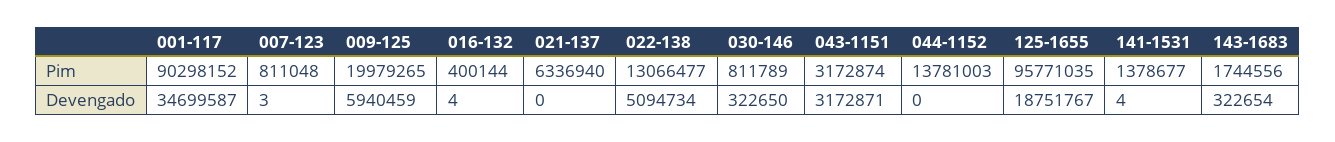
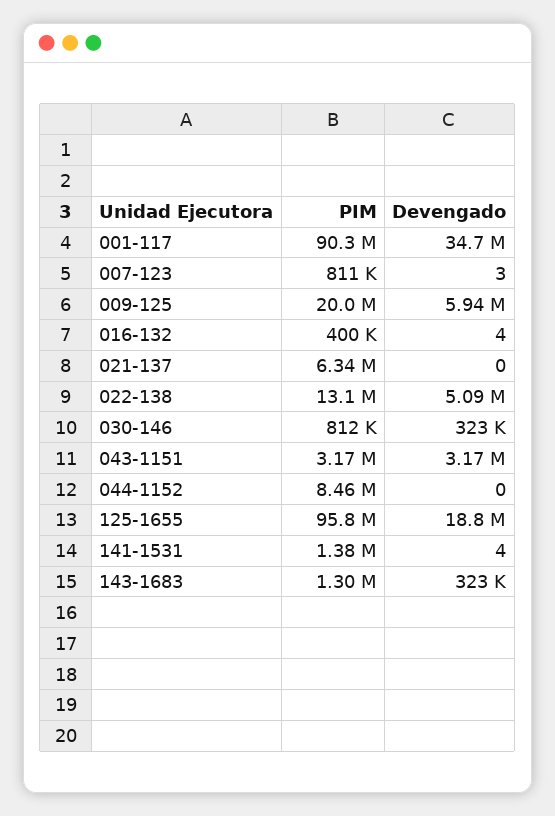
044-1152, Pim: 13781003 -> 8460000
143-1683, Pim: 1744556 -> 1300000

